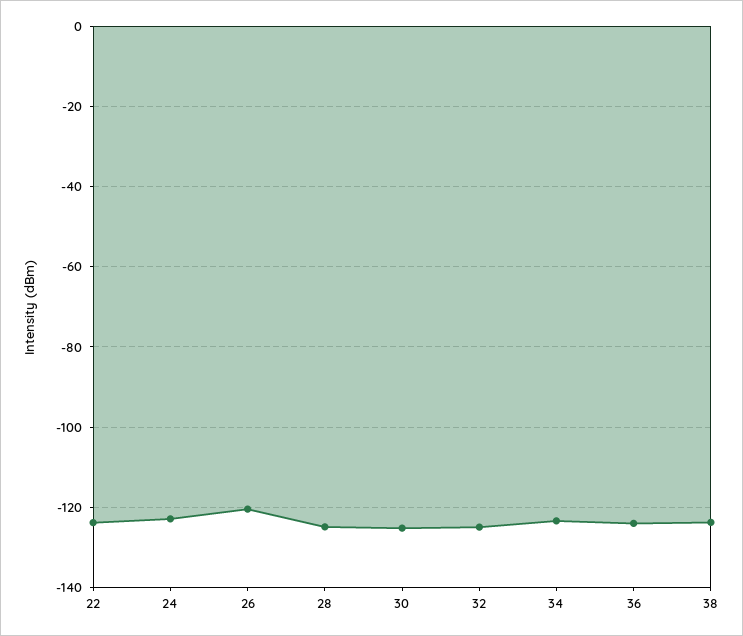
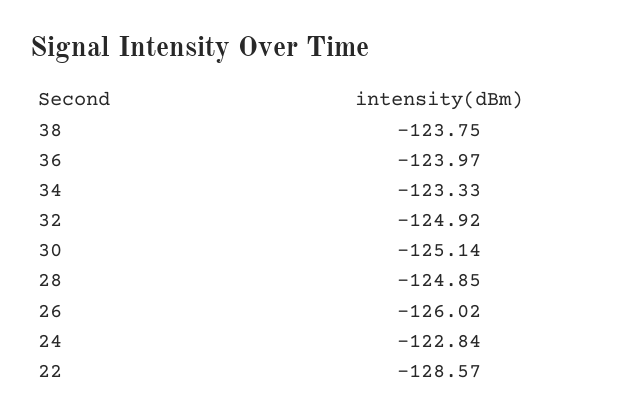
22: -124 -> -128.57
26: -120 -> -126.02

